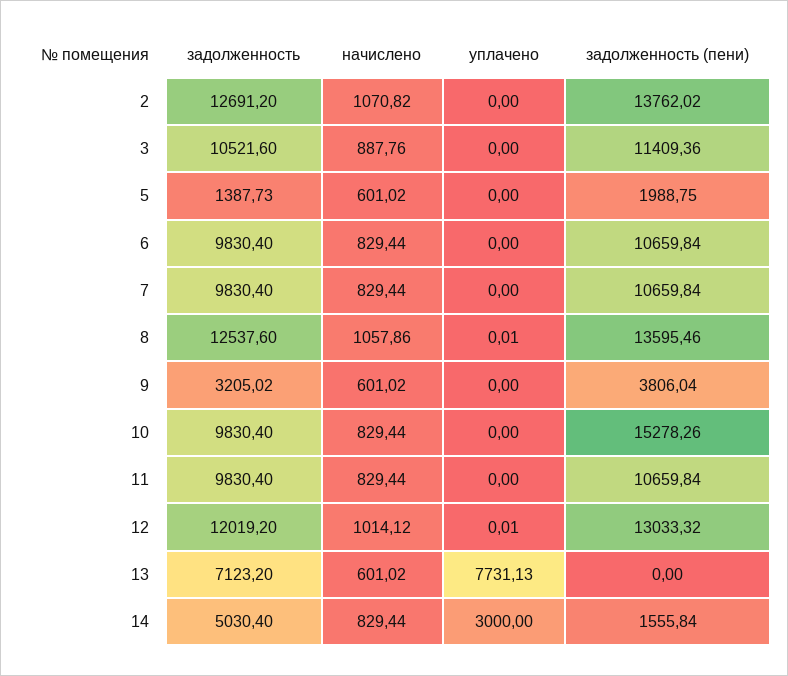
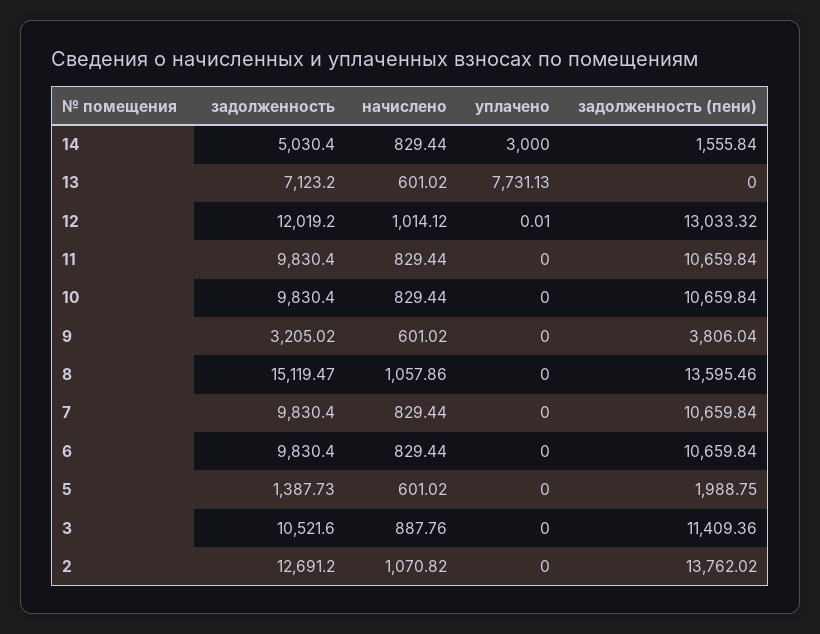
задолженность, 8: 12537.6 -> 15119.47
уплачено, 8: 0.01 -> 0
задолженность (пени), 10: 15278.26 -> 10659.84

